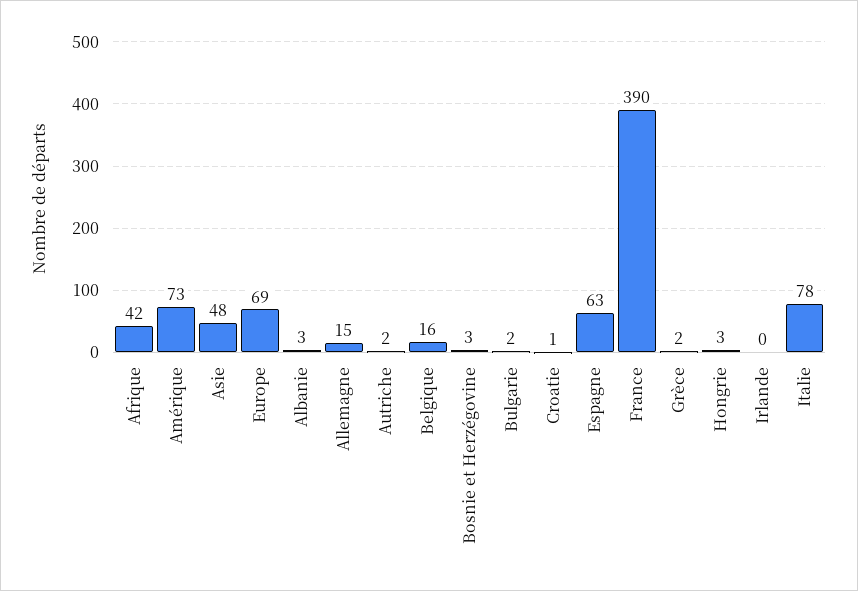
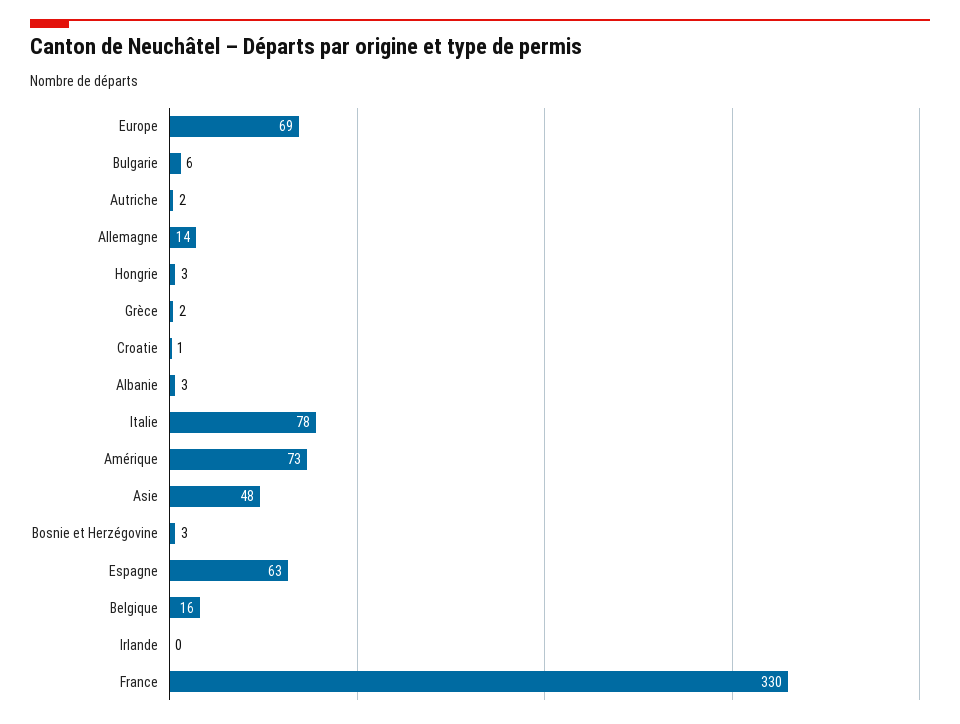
Afrique: 42 -> none
Allemagne: 15 -> 14
Bulgarie: 2 -> 6
France: 390 -> 330

